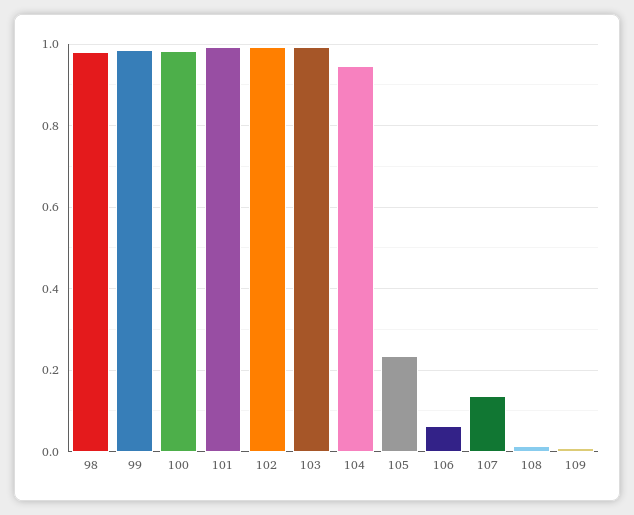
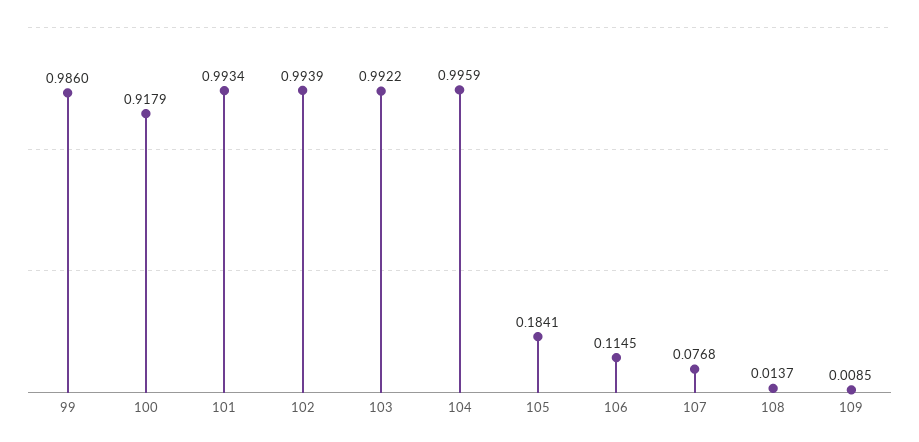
98: 0.98 -> none
100: 0.98 -> 0.9179
104: 0.94 -> 0.9959
105: 0.24 -> 0.1841
106: 0.06 -> 0.1145
107: 0.14 -> 0.0768

